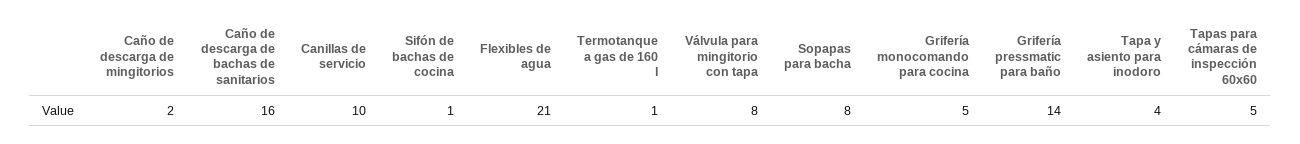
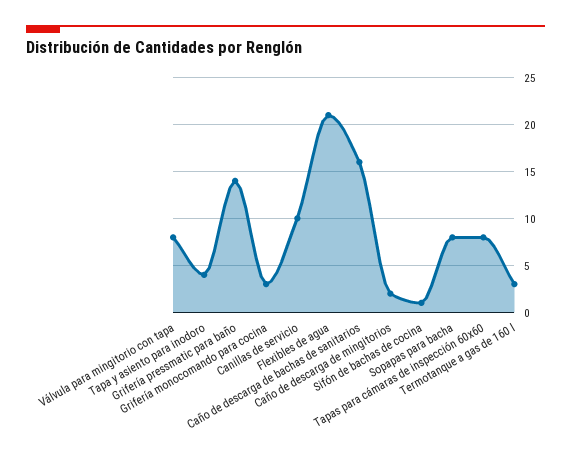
Termotanque a gas de 160 l: 1 -> 3
Grifería monocomando para cocina: 5 -> 3
Tapas para cámaras de inspección 60x60: 5 -> 8

